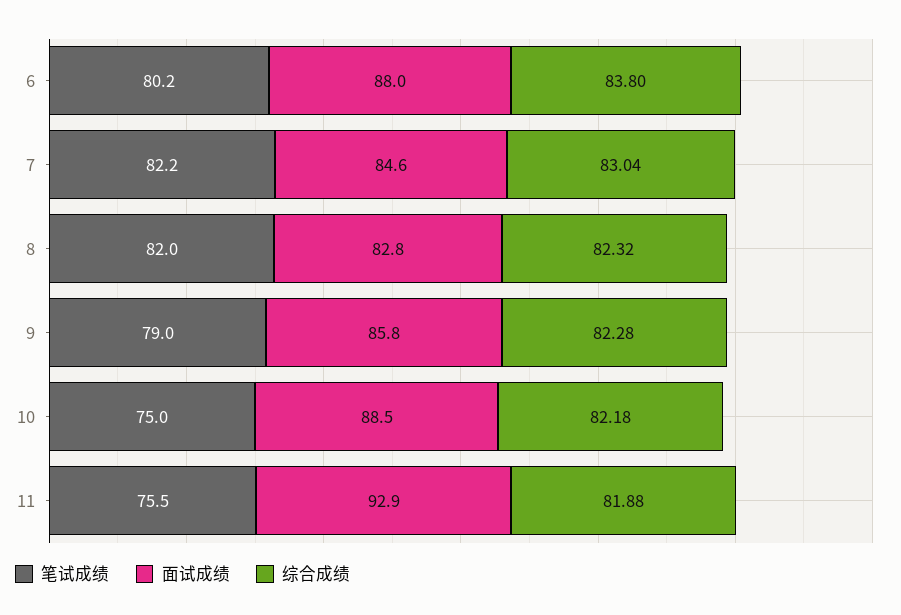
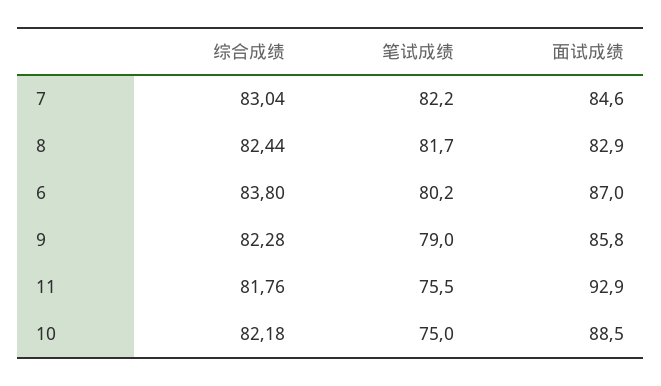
面试成绩, 6: 88 -> 87
笔试成绩, 8: 82 -> 81.7
面试成绩, 8: 82.8 -> 82.9
综合成绩, 8: 82.32 -> 82.44
综合成绩, 11: 81.88 -> 81.76

